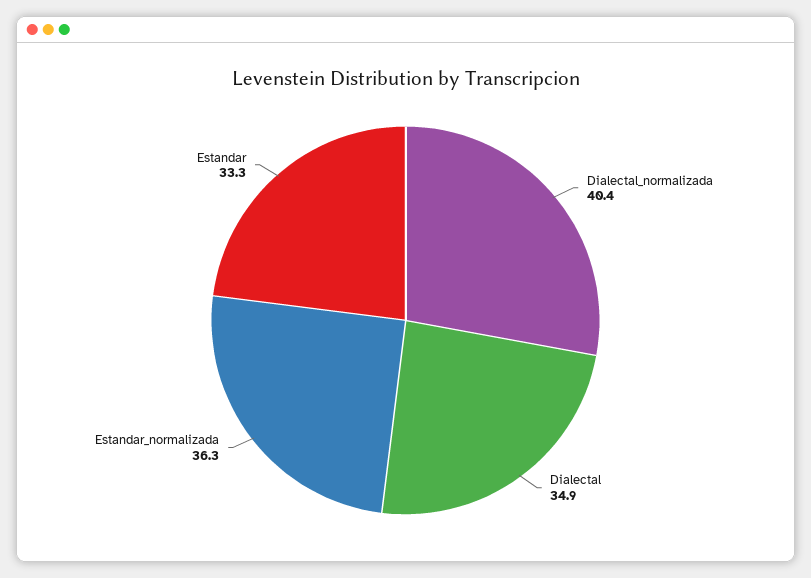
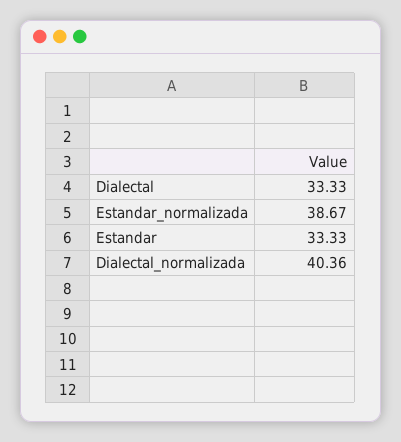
Dialectal: 34.9 -> 33.33
Estandar_normalizada: 36.3 -> 38.67

